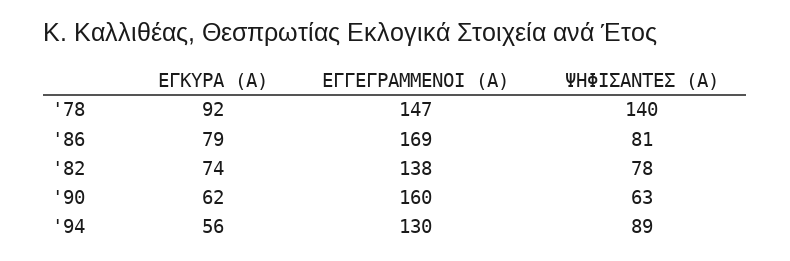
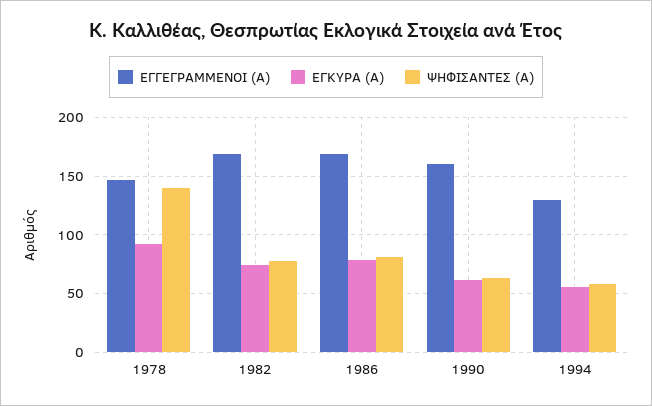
ΕΓΓΕΓΡΑΜΜΕΝΟΙ (Α), '82: 138 -> 170
ΨΗΦΙΣΑΝΤΕΣ (Α), '94: 89 -> 60

